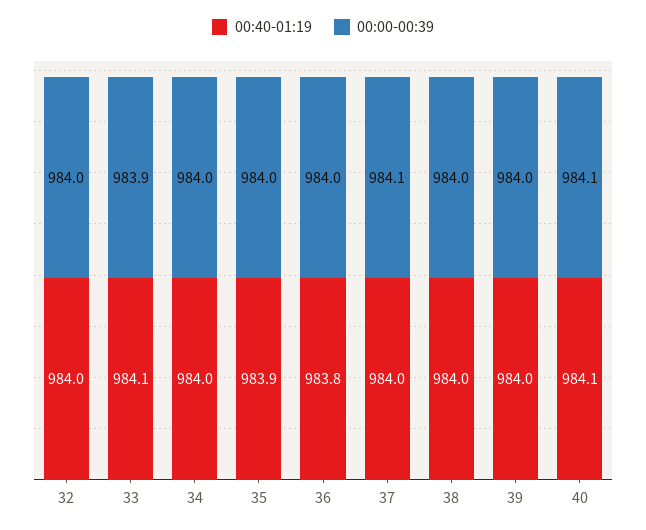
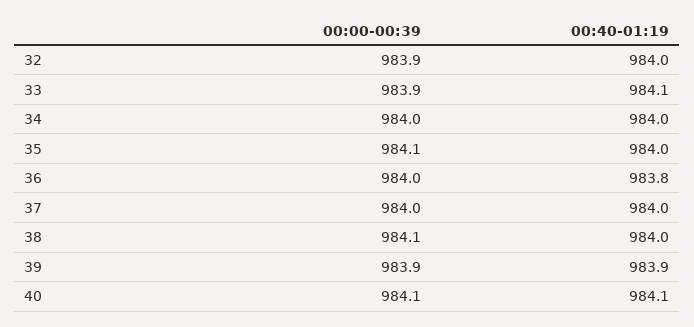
00:00-00:39, 32: 984 -> 983.9
00:40-01:19, 35: 983.9 -> 984
00:00-00:39, 35: 984 -> 984.1
00:00-00:39, 37: 984.1 -> 984
00:00-00:39, 38: 984 -> 984.1
00:40-01:19, 39: 984 -> 983.9
00:00-00:39, 39: 984 -> 983.9

